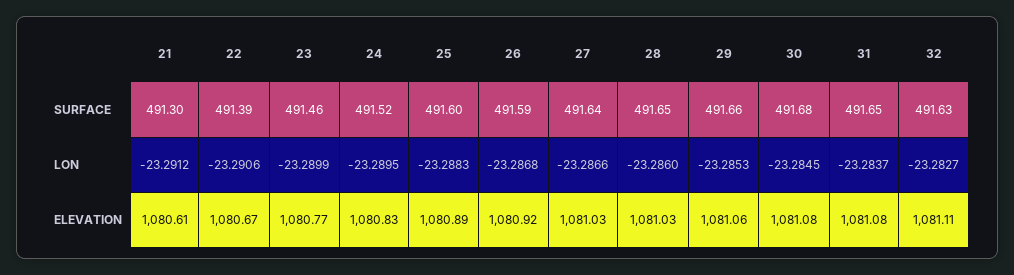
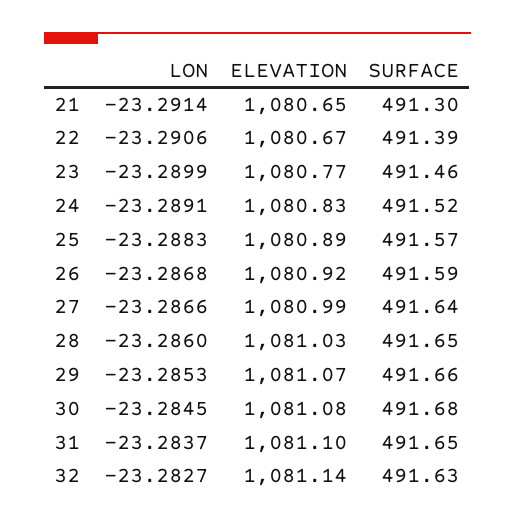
25, SURFACE: 491.6 -> 491.57
21, LON: -23.2912 -> -23.2914
24, LON: -23.2895 -> -23.2891
21, ELEVATION: 1080.61 -> 1080.65
27, ELEVATION: 1081.03 -> 1080.99
29, ELEVATION: 1081.06 -> 1081.07
31, ELEVATION: 1081.08 -> 1081.1
32, ELEVATION: 1081.11 -> 1081.14

